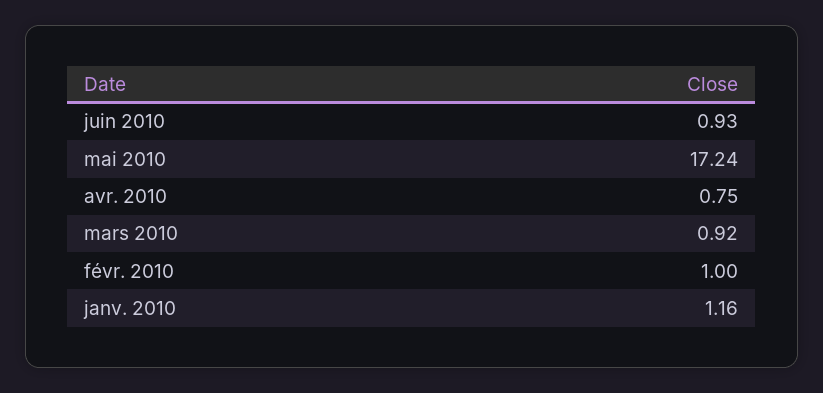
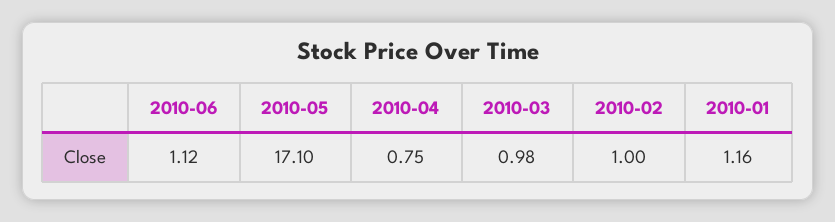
juin 2010: 0.93 -> 1.12
mai 2010: 17.24 -> 17.1
mars 2010: 0.92 -> 0.98

